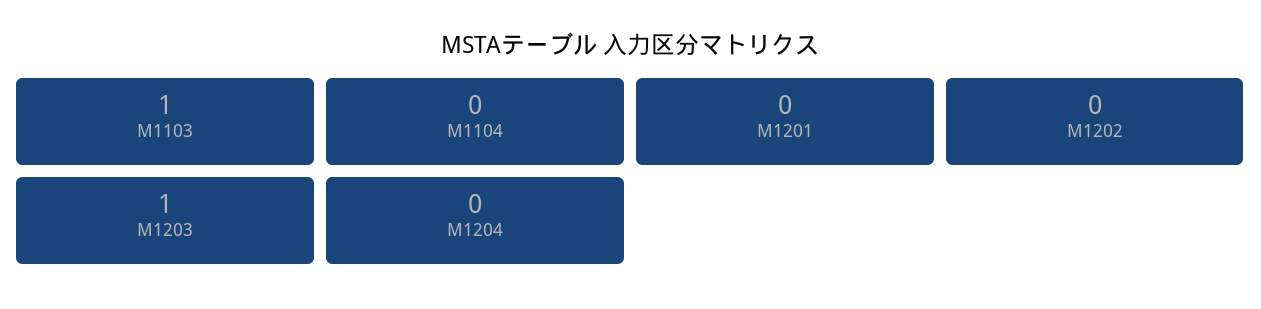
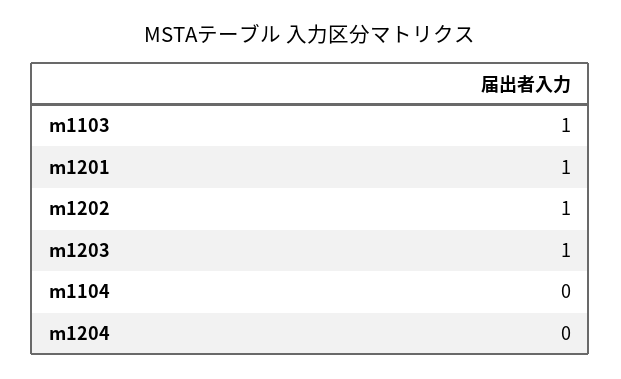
M1201: 0 -> 1
M1202: 0 -> 1

